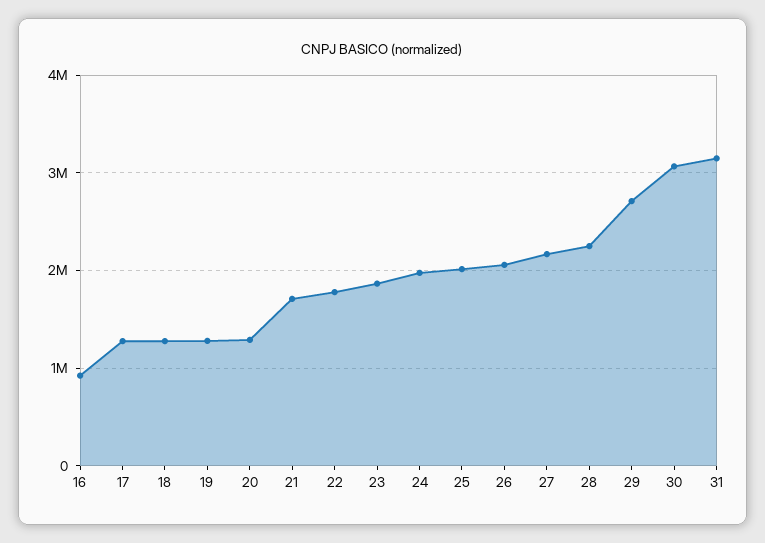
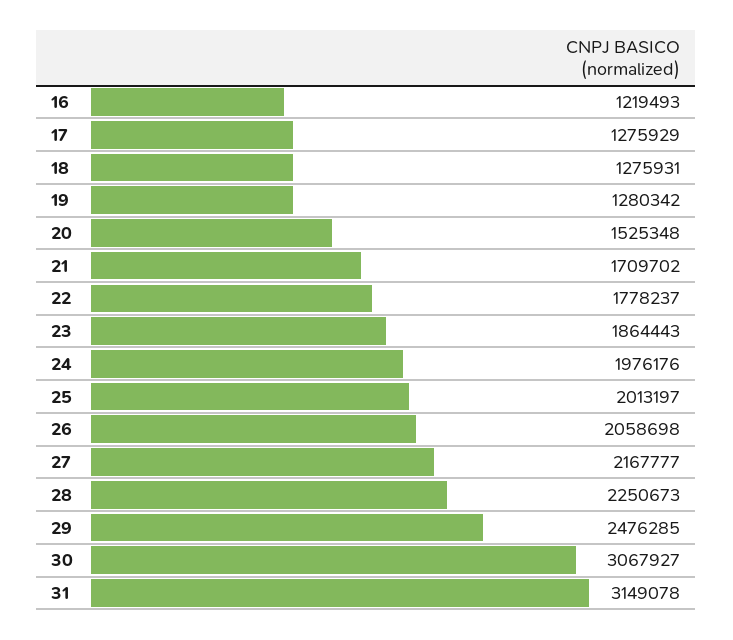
16: 900000 -> 1219493
20: 1300000 -> 1525348
29: 2700000 -> 2476285

